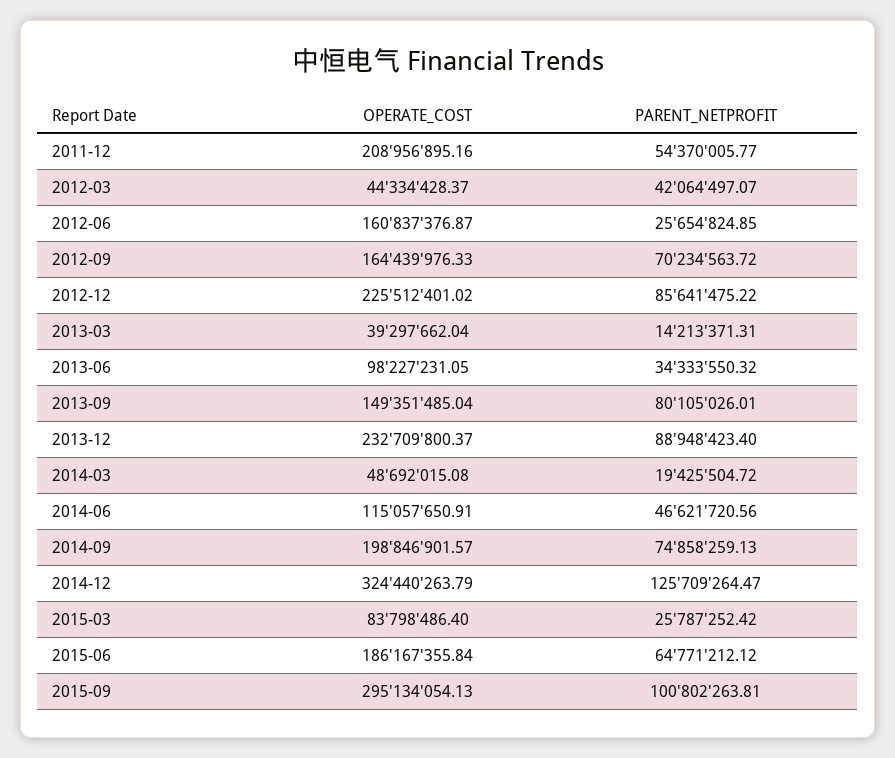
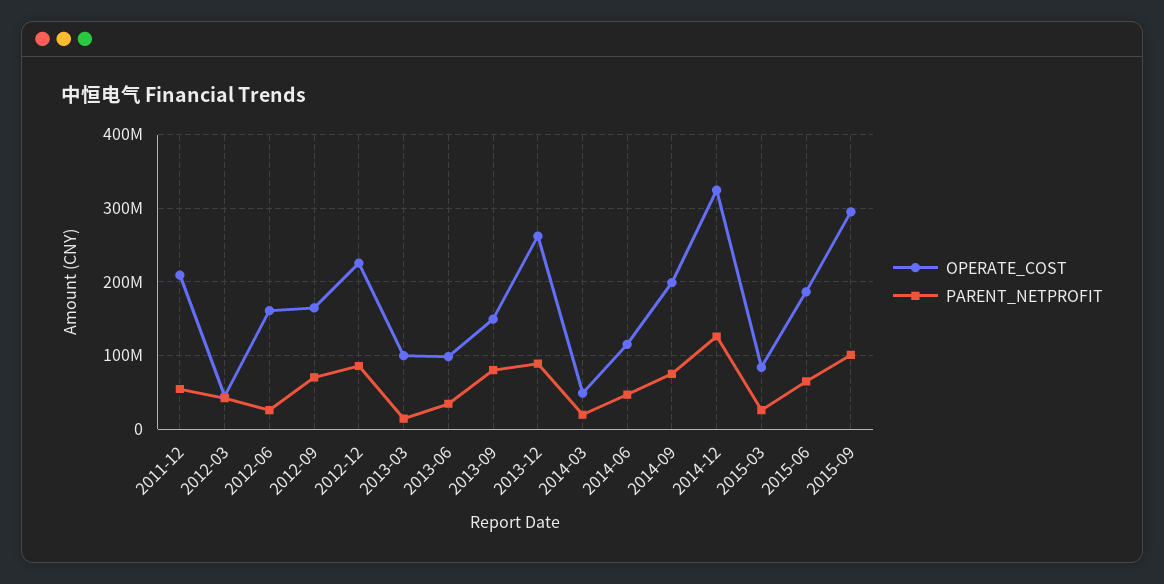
OPERATE_COST, 2013-03: 39297662.04 -> 100000000
OPERATE_COST, 2013-12: 232709800.37 -> 260000000

